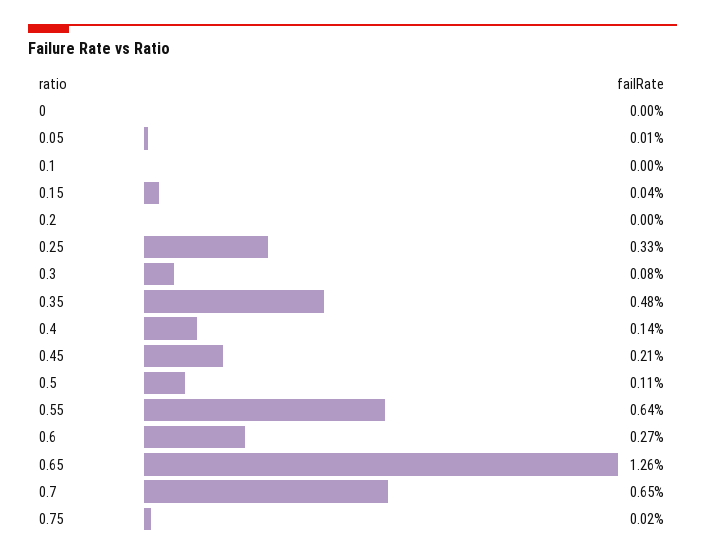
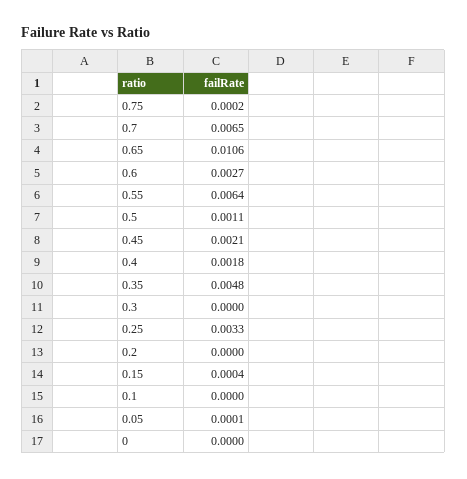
0.3: 0.0008 -> 0
0.4: 0.0014 -> 0.0018
0.65: 0.0126 -> 0.0106

